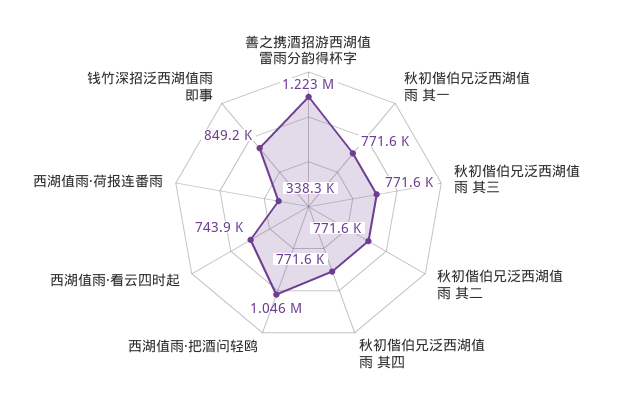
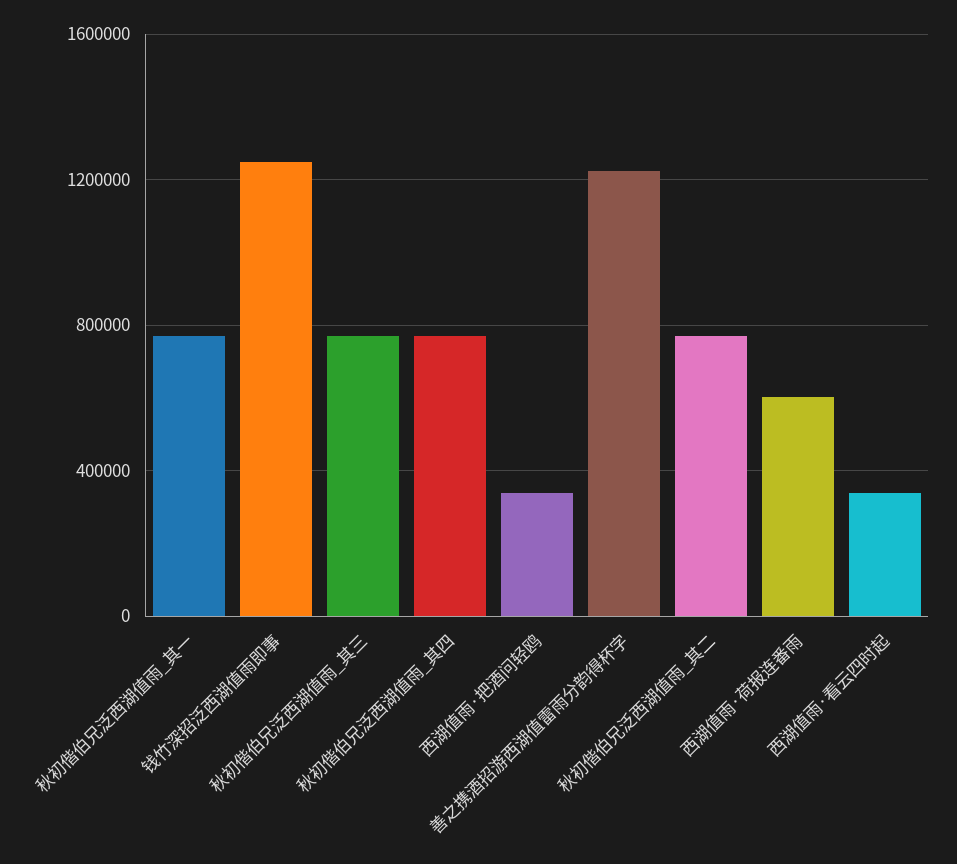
西湖值雨·把酒问轻鸥: 1046000 -> 350000
西湖值雨·看云四时起: 743900 -> 350000
西湖值雨·荷报连番雨: 338300 -> 600000
钱竹深招泛西湖值雨即事: 849200 -> 1250000

